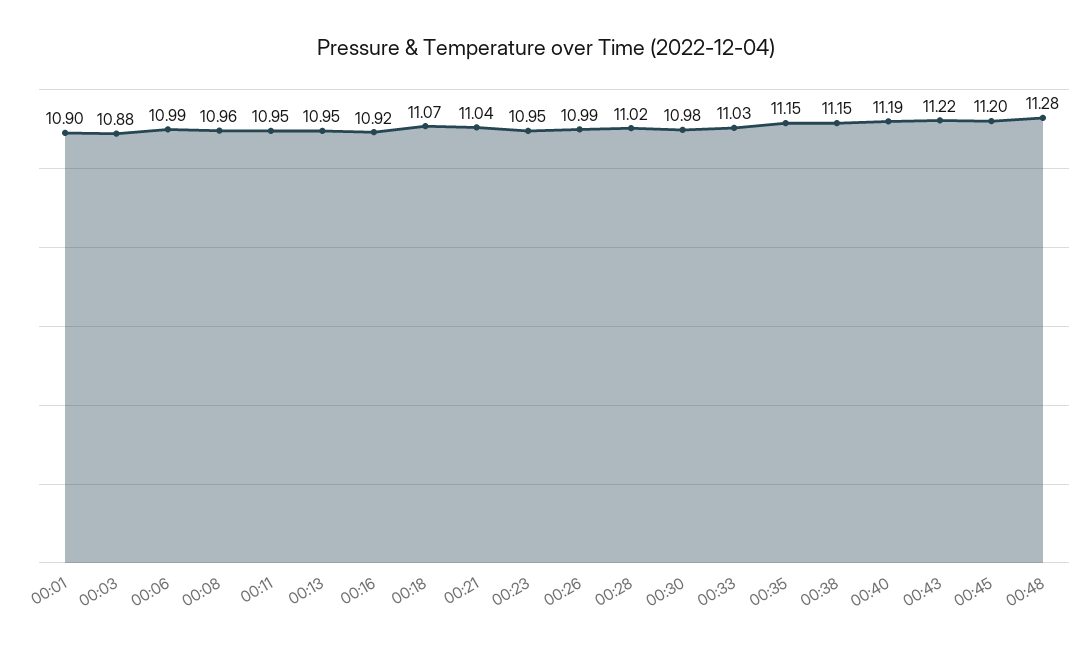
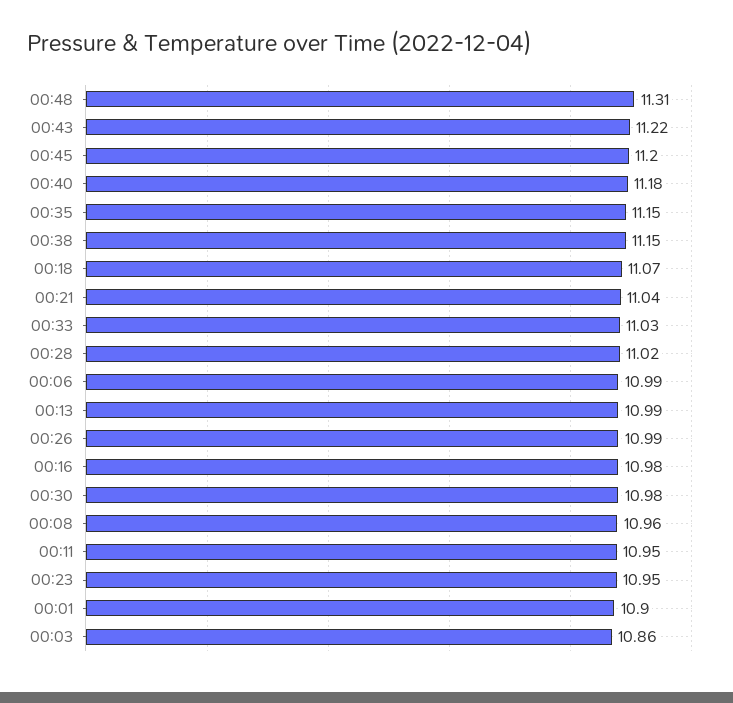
00:03: 10.88 -> 10.86
00:13: 10.95 -> 10.99
00:16: 10.92 -> 10.98
00:40: 11.19 -> 11.18
00:48: 11.28 -> 11.31

